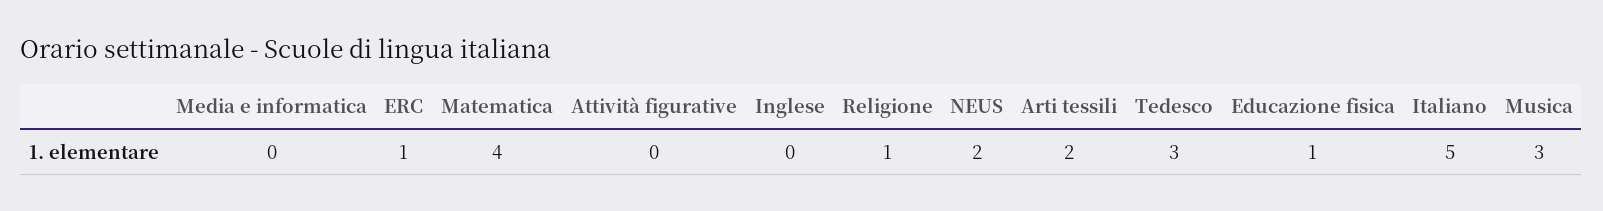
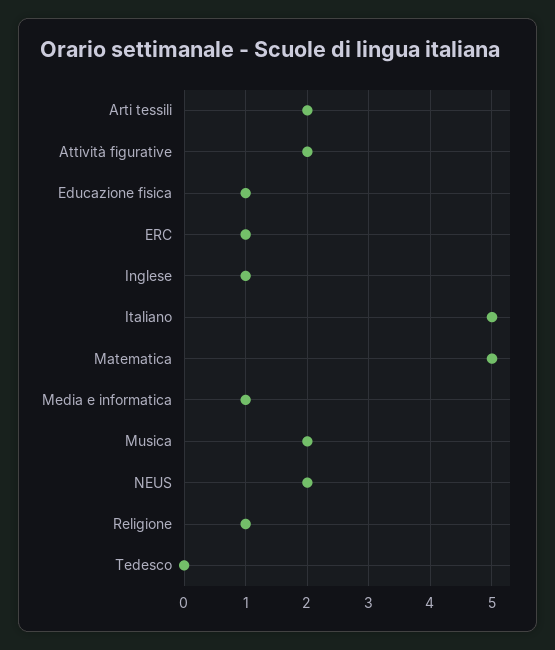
Media e informatica: 0 -> 1
Matematica: 4 -> 5
Attività figurative: 0 -> 2
Inglese: 0 -> 1
Tedesco: 3 -> 0
Musica: 3 -> 2

